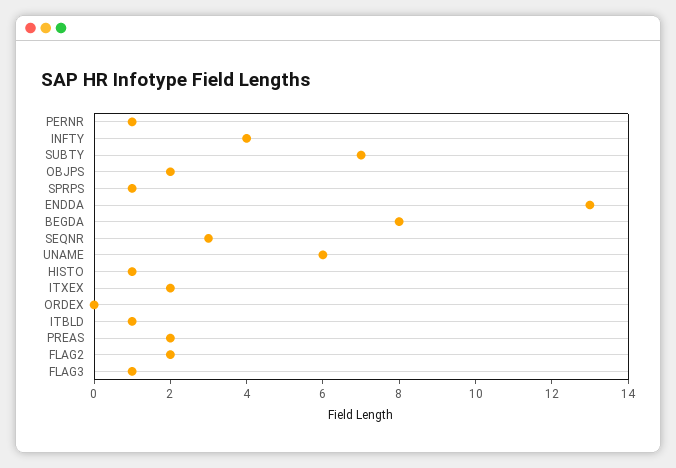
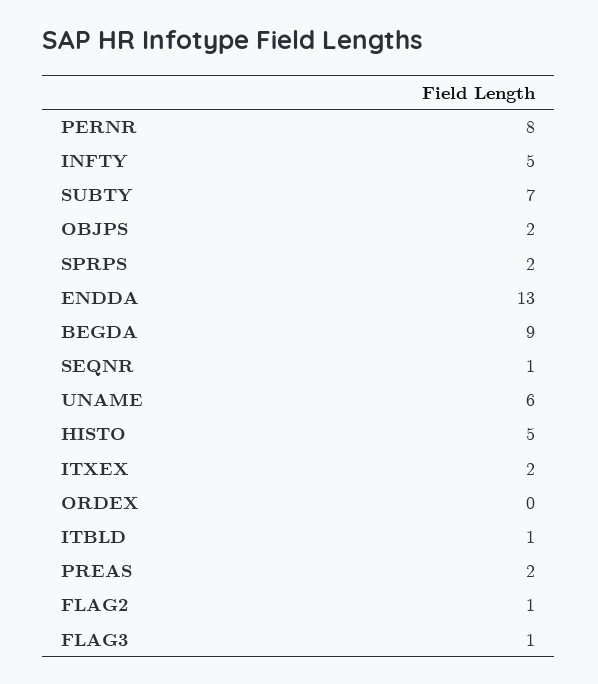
PERNR: 1 -> 8
INFTY: 4 -> 5
SPRPS: 1 -> 2
BEGDA: 8 -> 9
SEQNR: 3 -> 1
HISTO: 1 -> 5
FLAG2: 2 -> 1

